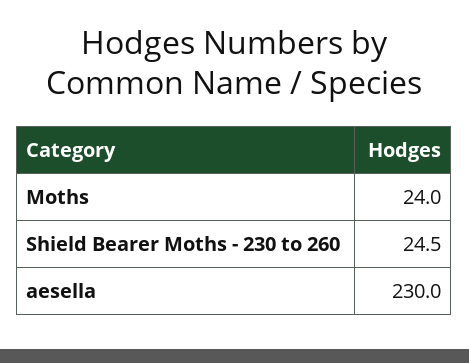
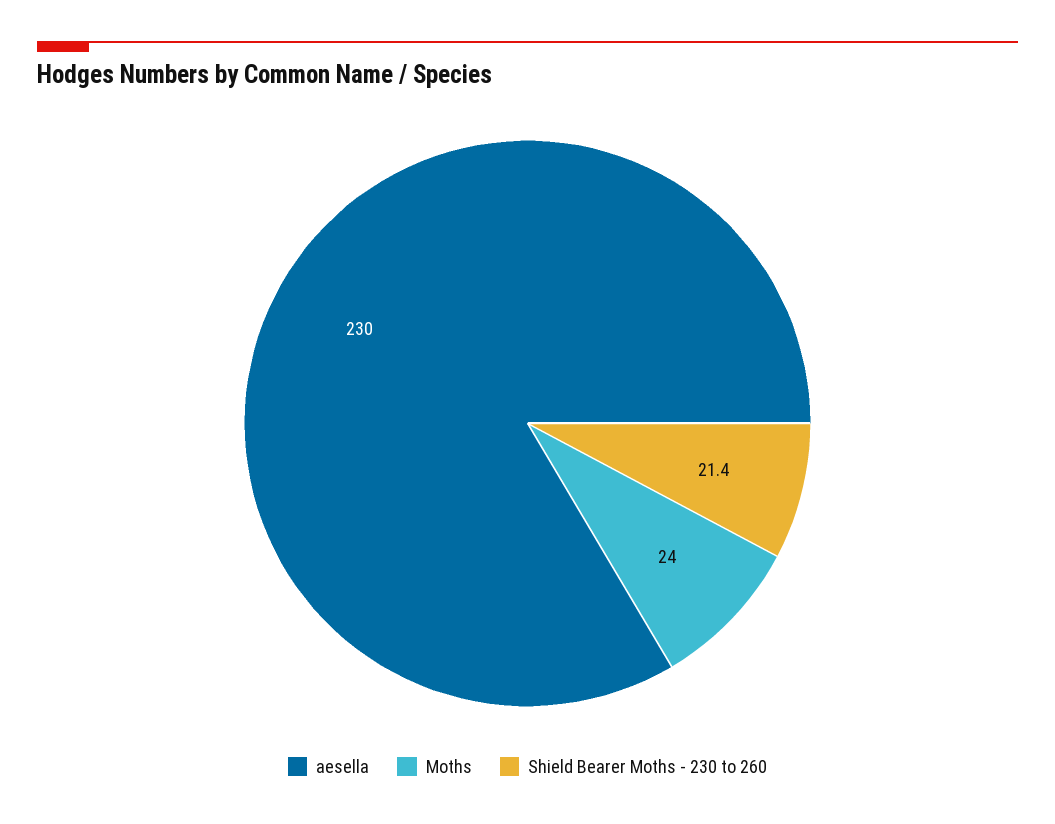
Shield Bearer Moths - 230 to 260: 24.5 -> 21.4

